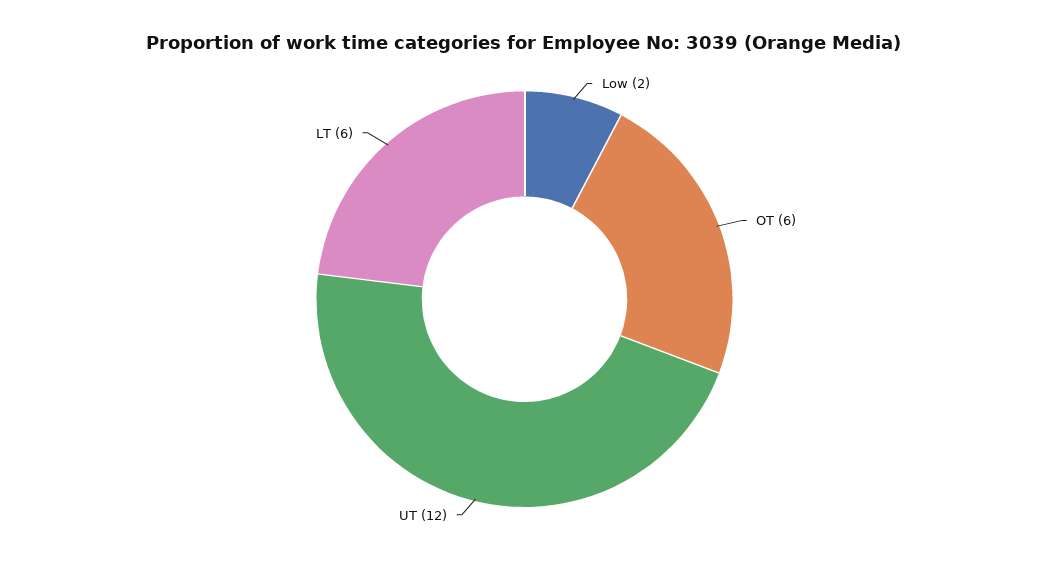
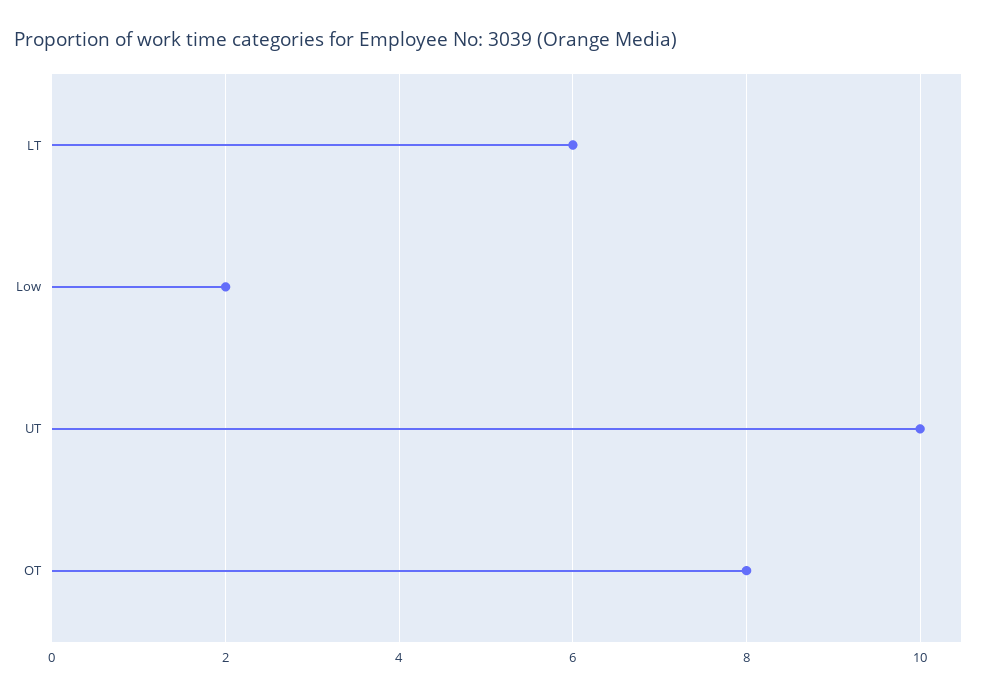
OT: 6 -> 8
UT: 12 -> 10

